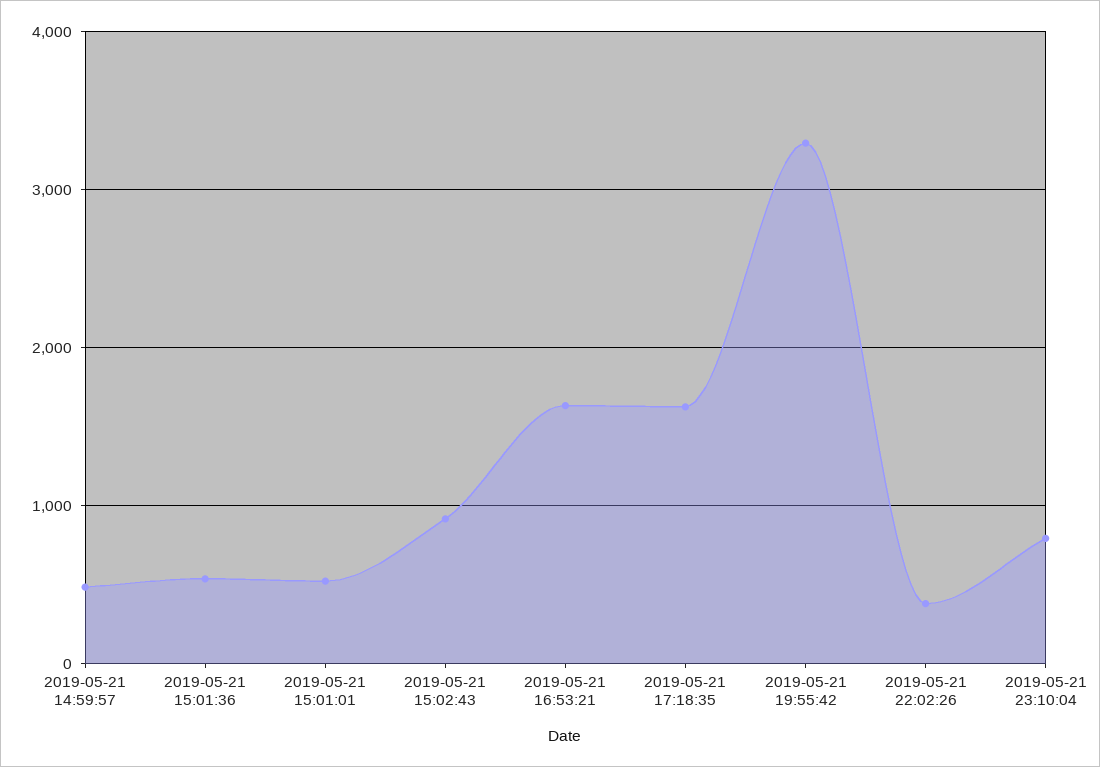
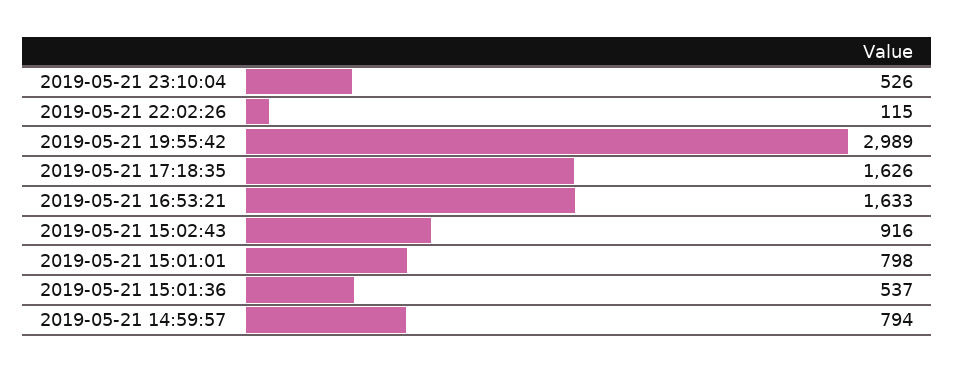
2019-05-21 14:59:57: 500 -> 794
2019-05-21 15:01:01: 500 -> 798
2019-05-21 19:55:42: 3300 -> 2989
2019-05-21 22:02:26: 400 -> 115
2019-05-21 23:10:04: 800 -> 526

